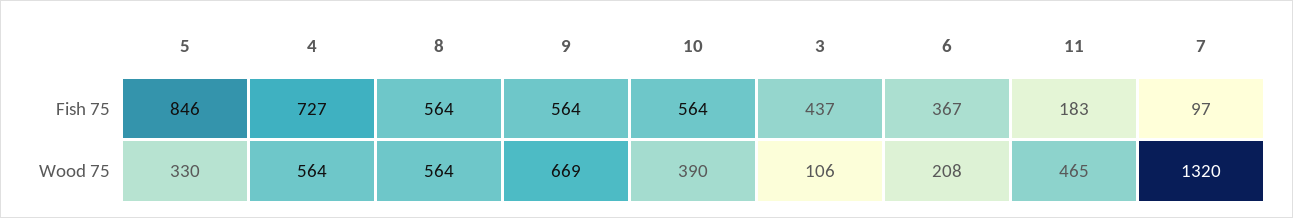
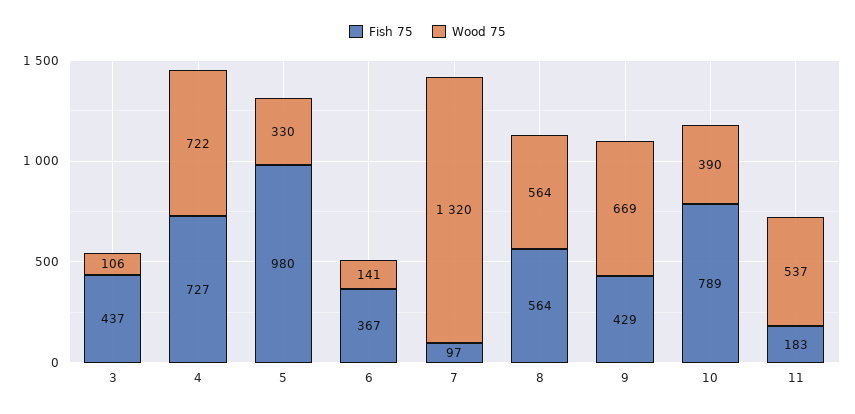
Fish 75, 5: 846 -> 980
Fish 75, 9: 564 -> 429
Fish 75, 10: 564 -> 789
Wood 75, 4: 564 -> 722
Wood 75, 6: 208 -> 141
Wood 75, 11: 465 -> 537

